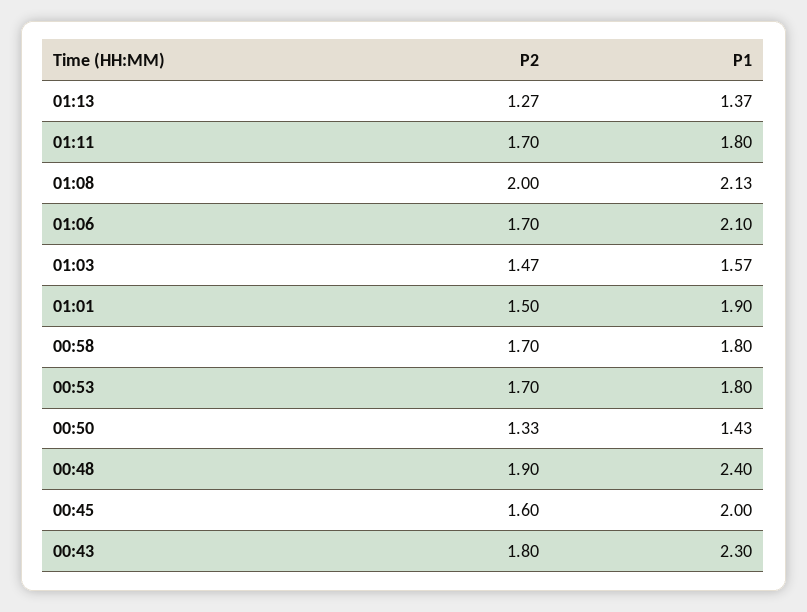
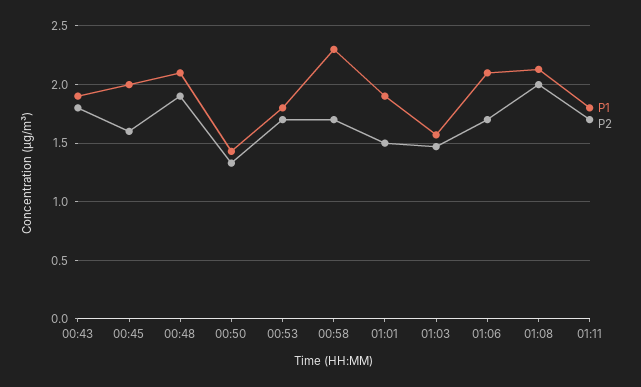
P2, 01:13: 1.27 -> none
P1, 01:13: 1.37 -> none
P1, 00:58: 1.8 -> 2.3
P1, 00:48: 2.4 -> 2.1
P1, 00:43: 2.3 -> 1.9

